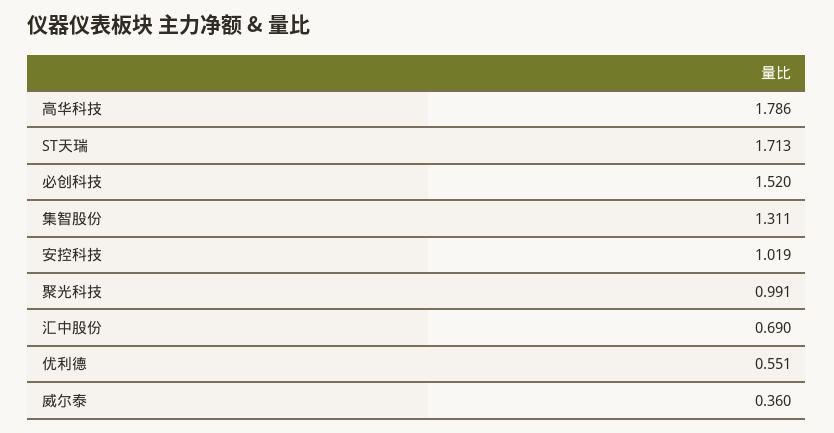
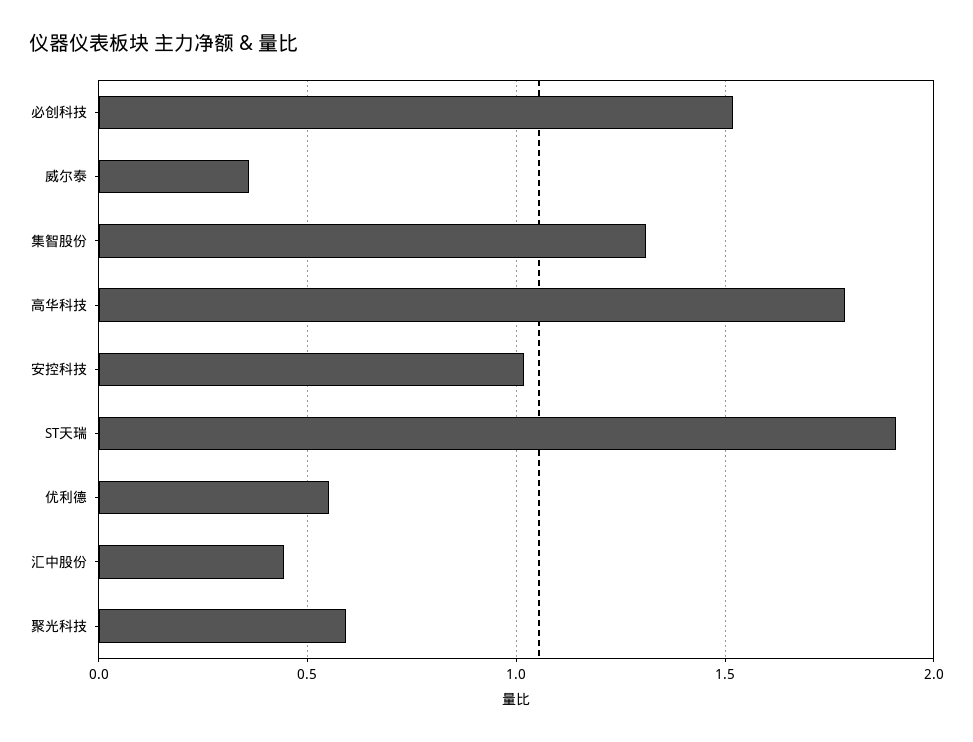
ST天瑞: 1.713 -> 1.9
聚光科技: 0.991 -> 0.6
汇中股份: 0.69 -> 0.45

